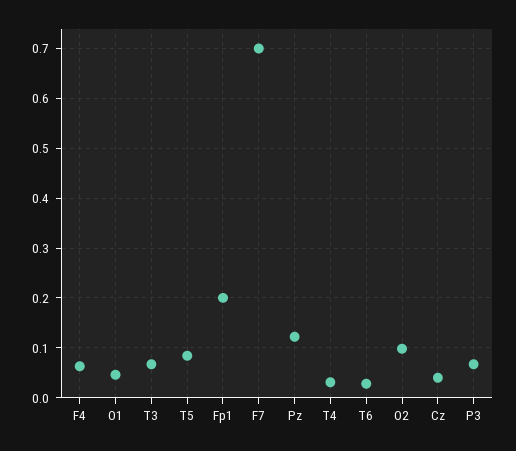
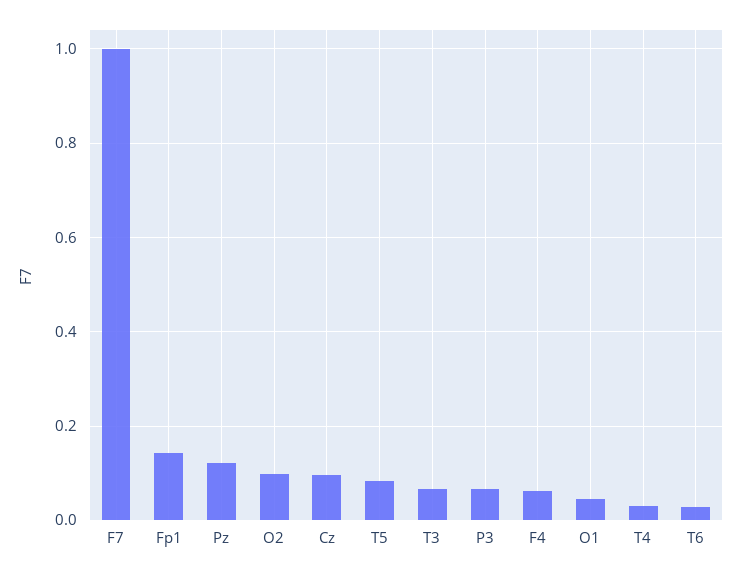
Fp1: 0.2 -> 0.14
F7: 0.7 -> 1
Cz: 0.04 -> 0.1

